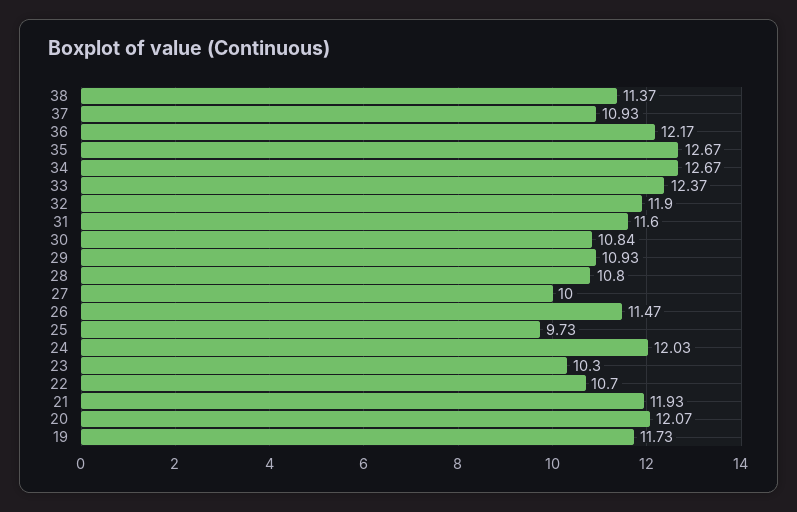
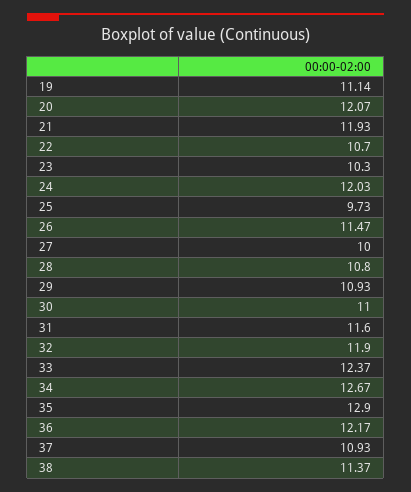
35: 12.67 -> 12.9
30: 10.84 -> 11
19: 11.73 -> 11.14

